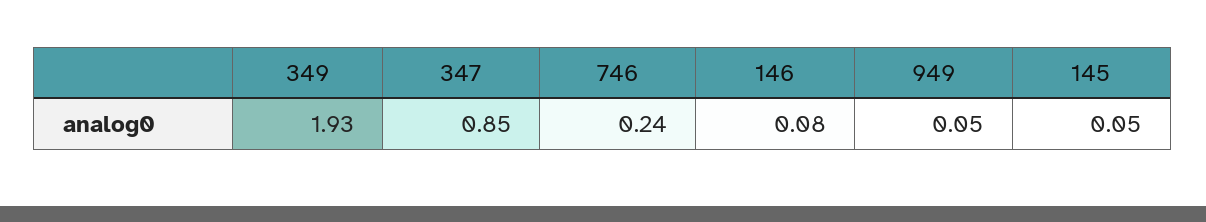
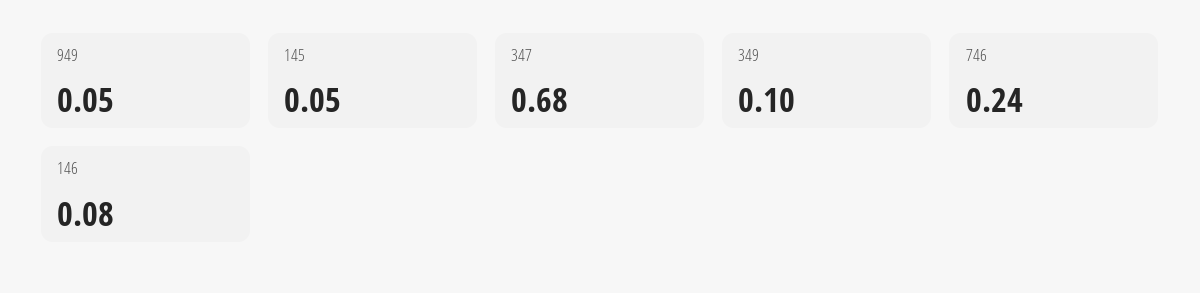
349: 1.93 -> 0.1
347: 0.85 -> 0.68

